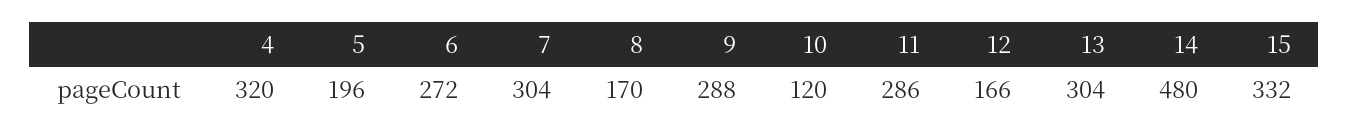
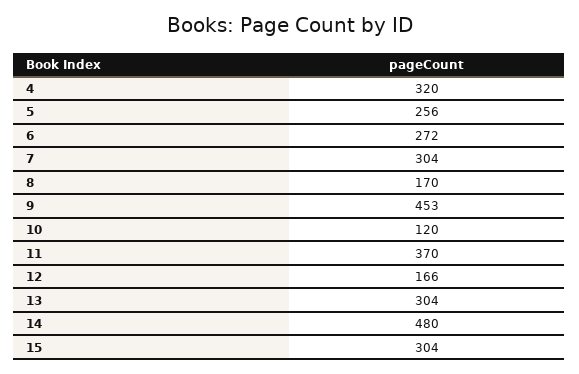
5: 196 -> 256
9: 288 -> 453
11: 286 -> 370
15: 332 -> 304

